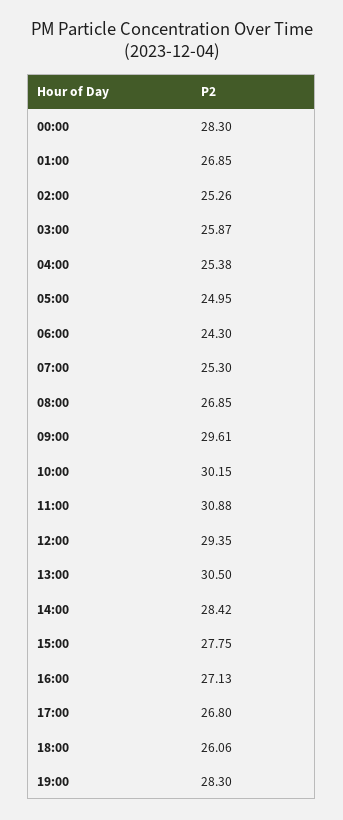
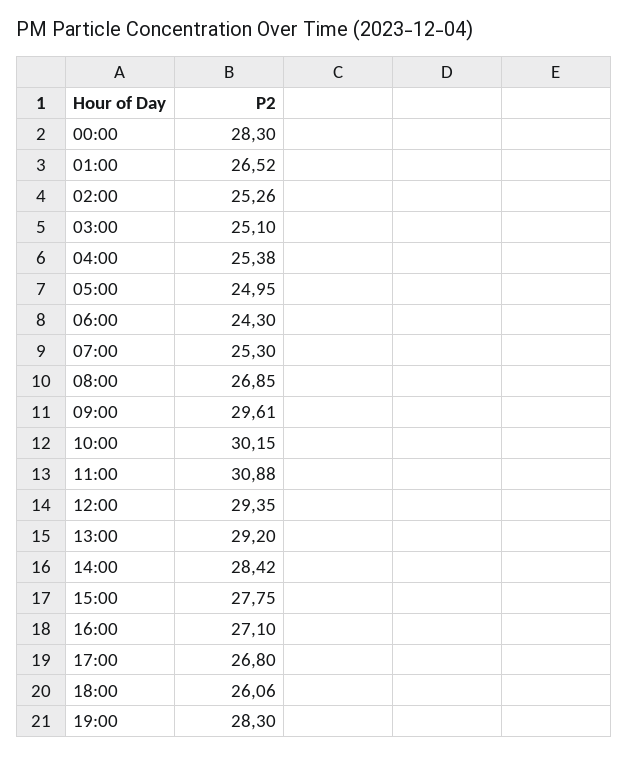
01:00: 26.85 -> 26.52
03:00: 25.87 -> 25.1
13:00: 30.5 -> 29.2
16:00: 27.13 -> 27.1

